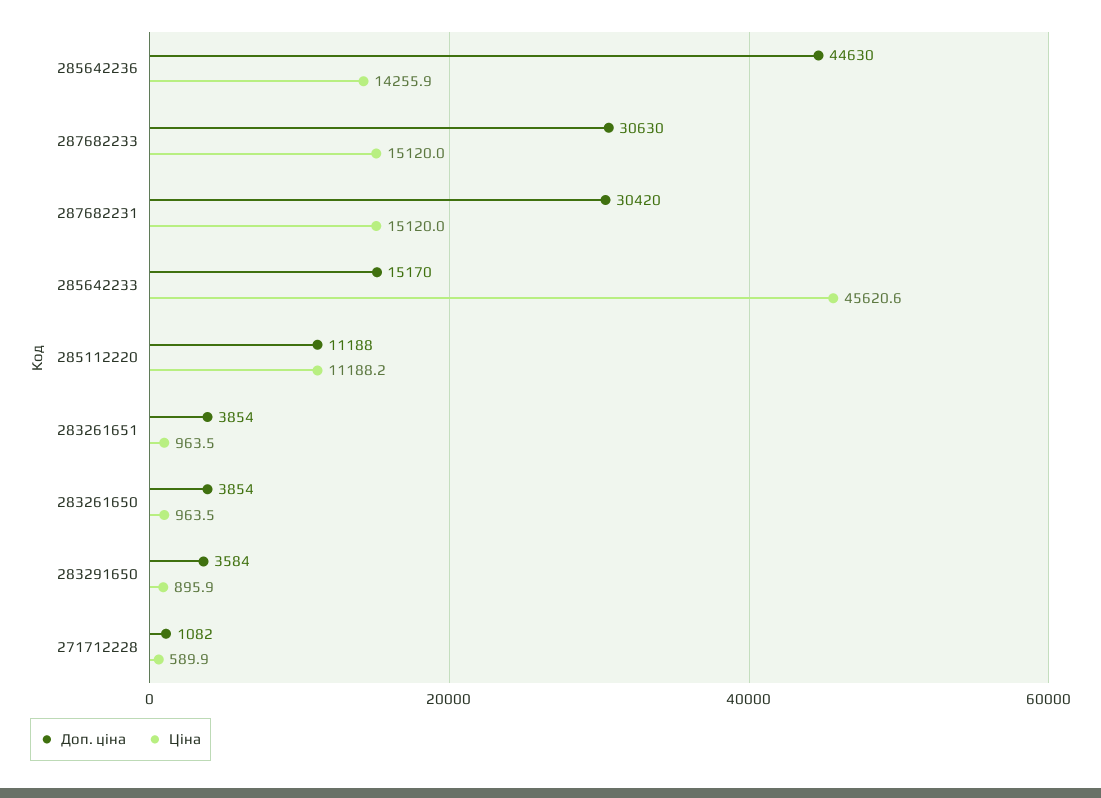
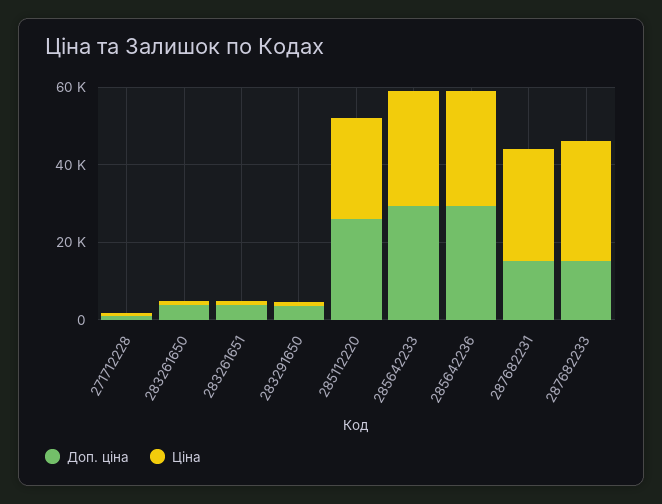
Доп. ціна, 285642236: 44630 -> 30000
Ціна, 285642236: 14255.9 -> 30000
Доп. ціна, 287682233: 30630 -> 15000
Ціна, 287682233: 15120 -> 30000
Доп. ціна, 287682231: 30420 -> 15000
Ціна, 287682231: 15120 -> 30000
Доп. ціна, 285642233: 15170 -> 30000
Ціна, 285642233: 45620.6 -> 30000
Доп. ціна, 285112220: 11188 -> 25000
Ціна, 285112220: 11188.2 -> 25000

